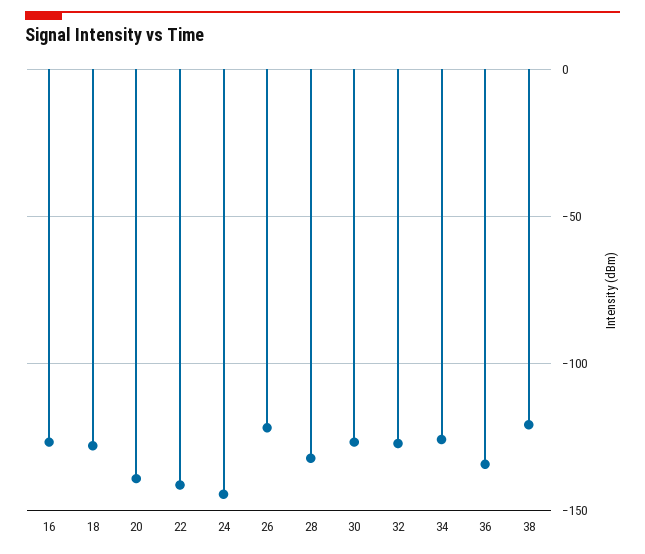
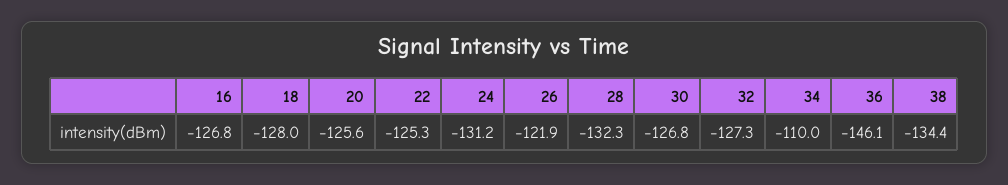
20: -140 -> -125.6
22: -140 -> -125.3
24: -145 -> -131.2
34: -125 -> -110
36: -135 -> -146.1
38: -120 -> -134.4

